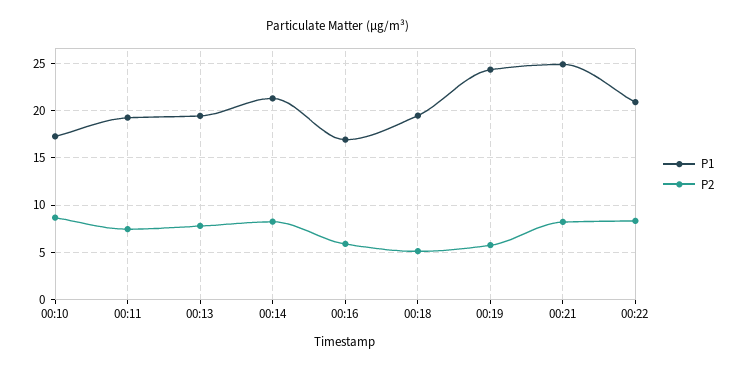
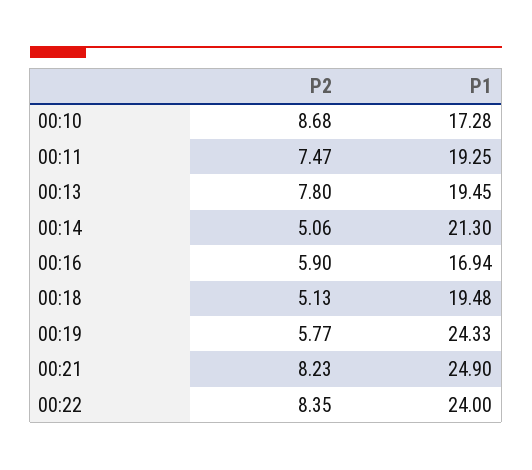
P2, 00:14: 8 -> 5.06
P1, 00:22: 21 -> 24

